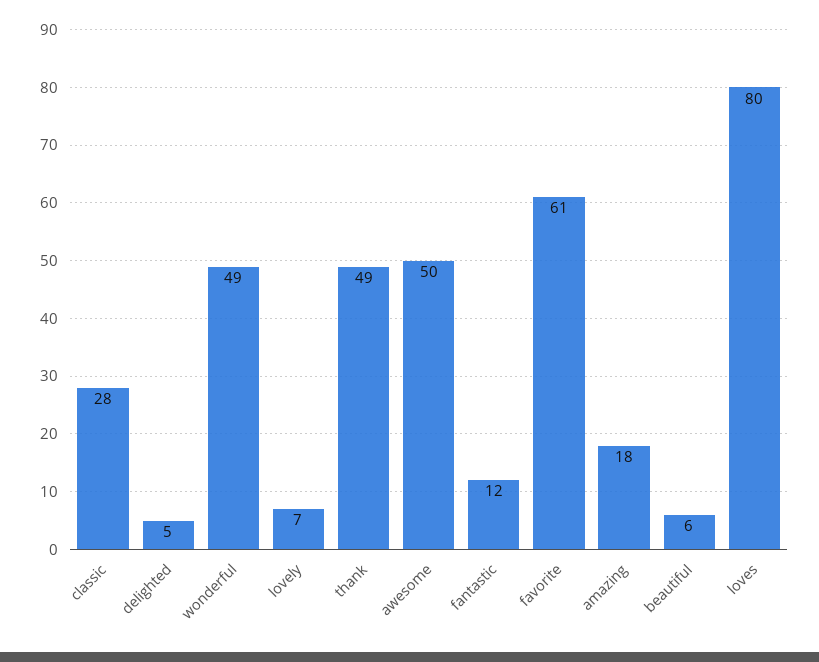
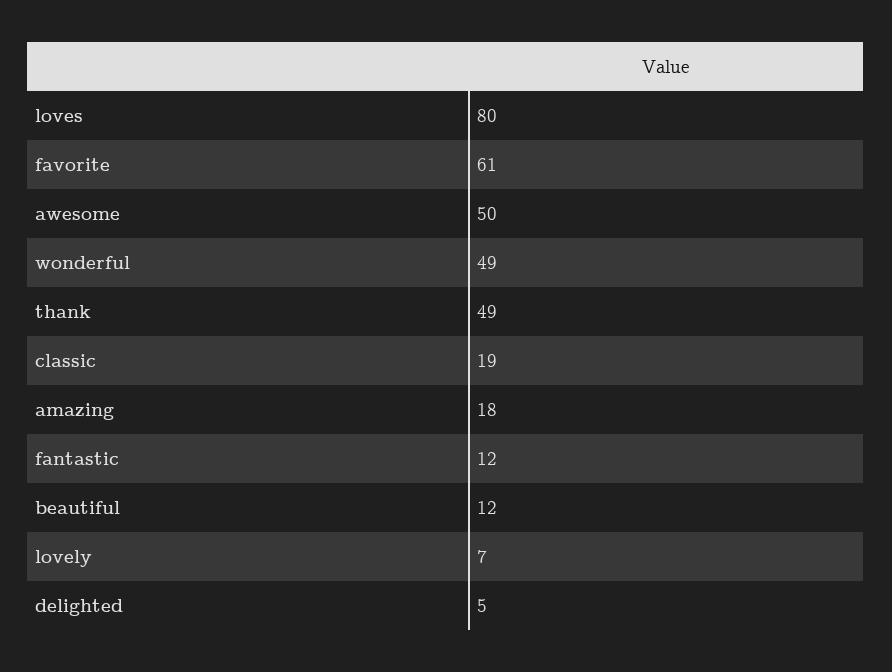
classic: 28 -> 19
beautiful: 6 -> 12

